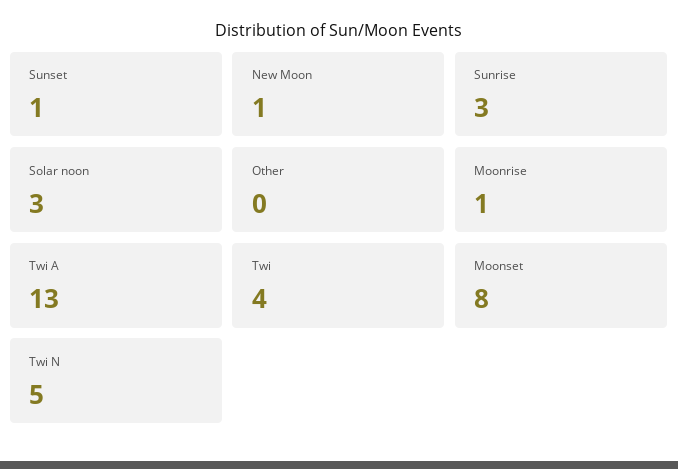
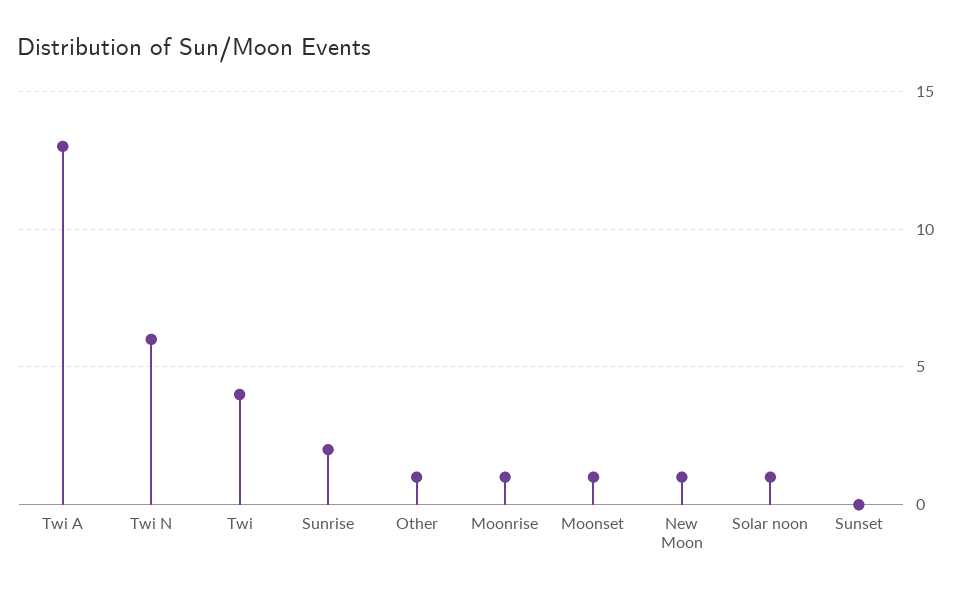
Sunset: 1 -> 0
Sunrise: 3 -> 2
Solar noon: 3 -> 1
Other: 0 -> 1
Moonset: 8 -> 1
Twi N: 5 -> 6

